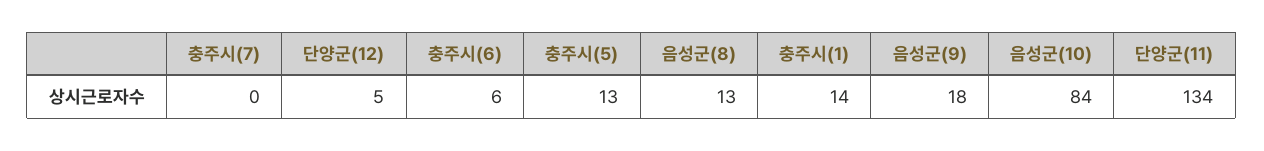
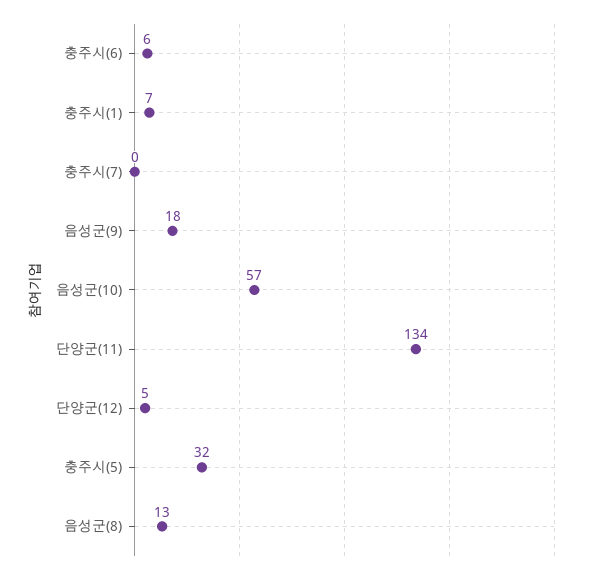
충주시(5): 13 -> 32
충주시(1): 14 -> 7
음성군(10): 84 -> 57

